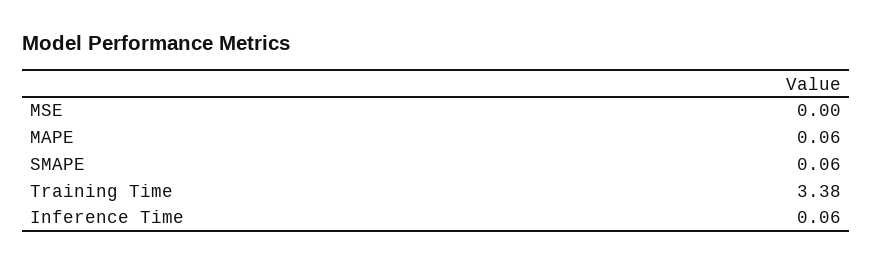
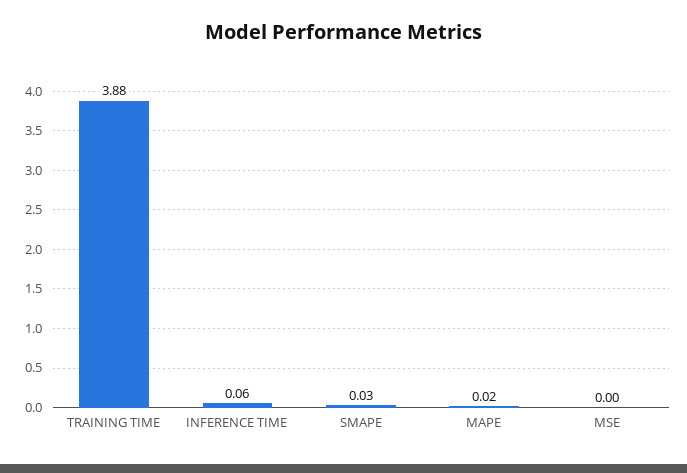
MAPE: 0.06 -> 0.02
SMAPE: 0.06 -> 0.03
Training Time: 3.38 -> 3.88

